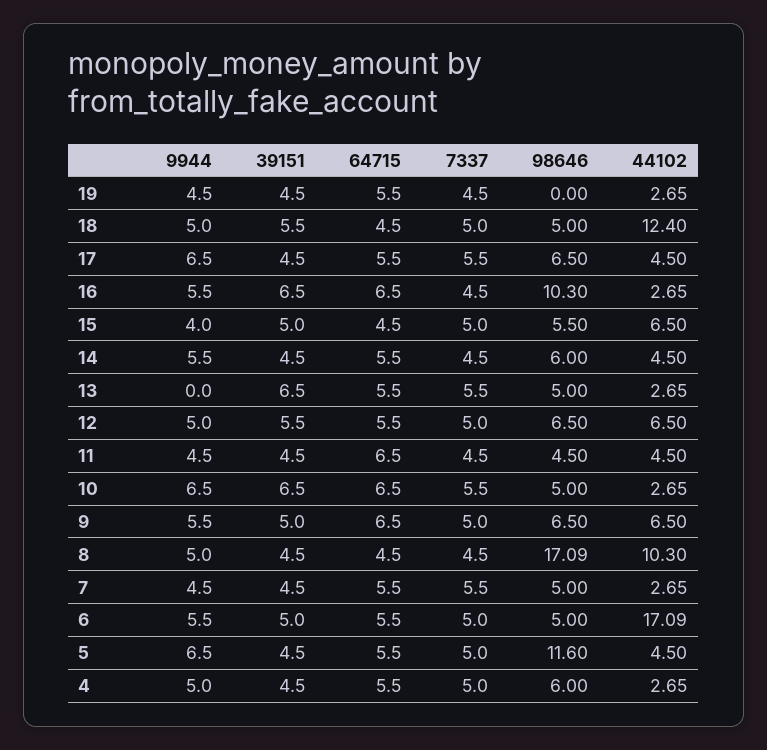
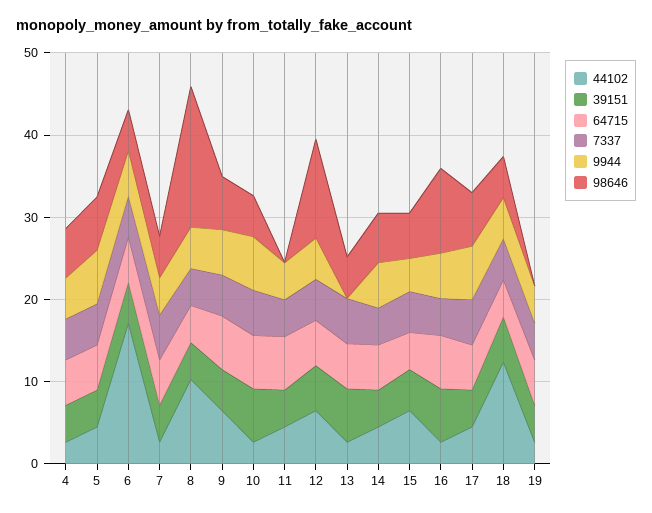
98646, 12: 6.5 -> 12
98646, 11: 4.5 -> 0
98646, 5: 11.6 -> 6

